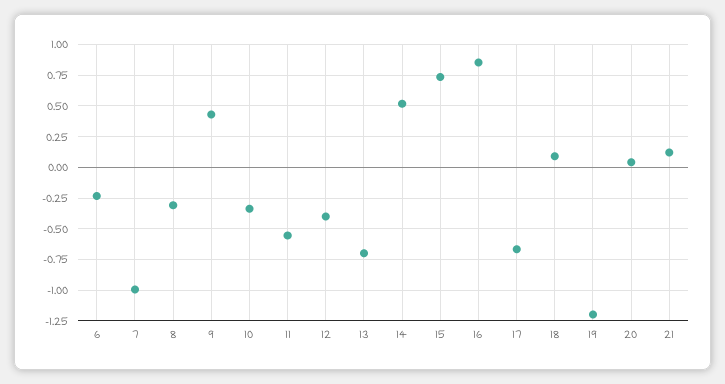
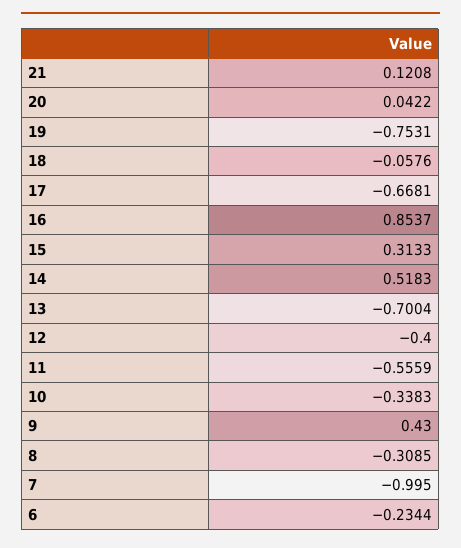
15: 0.75 -> 0.3133
18: 0.1 -> -0.0576
19: -1.2 -> -0.7531

